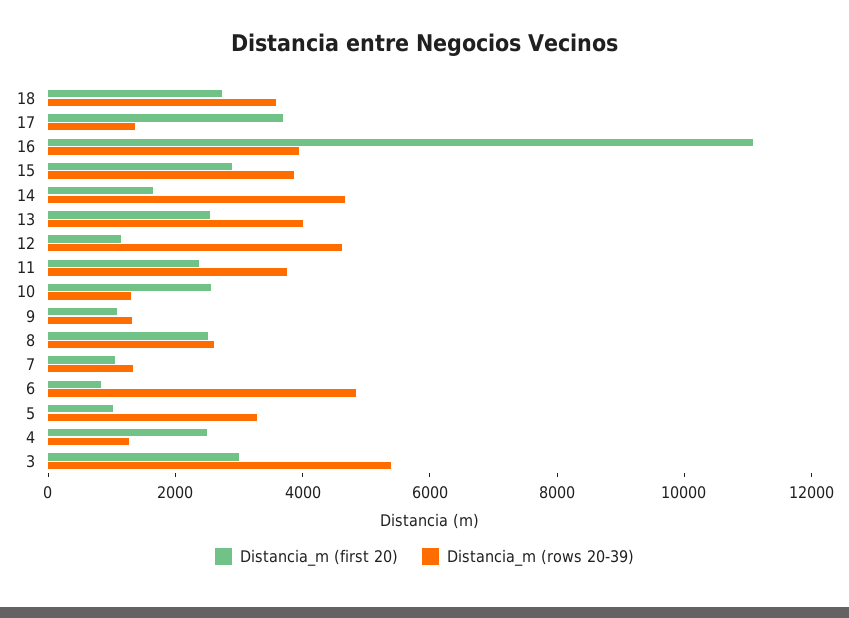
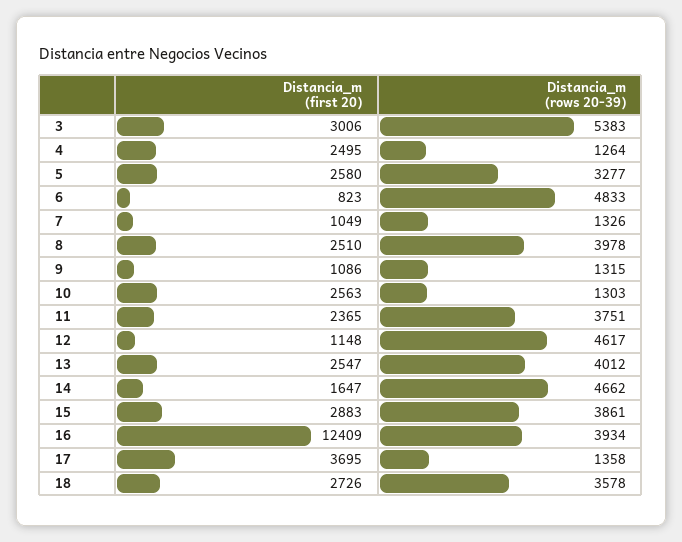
Distancia_m (first 20), 16: 11000 -> 12409
Distancia_m (rows 20-39), 8: 2500 -> 3978
Distancia_m (first 20), 5: 1000 -> 2580

